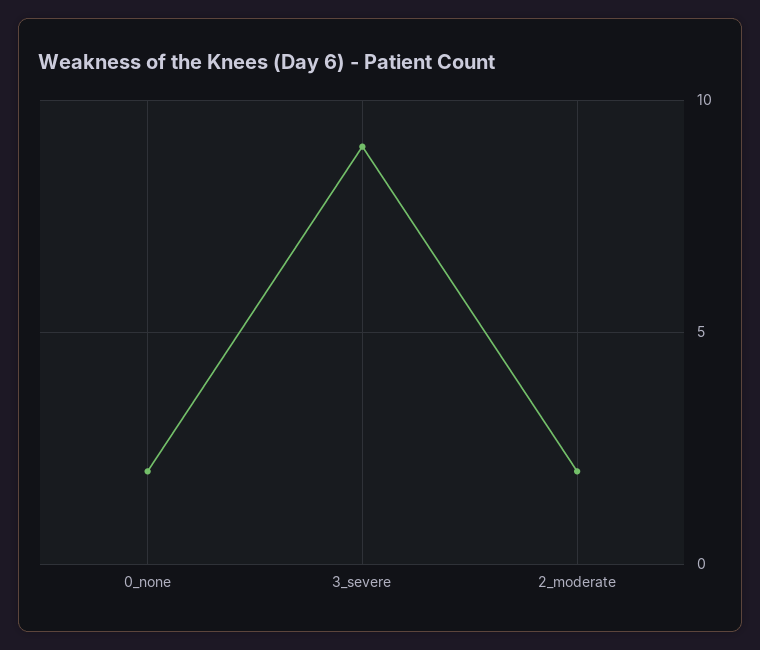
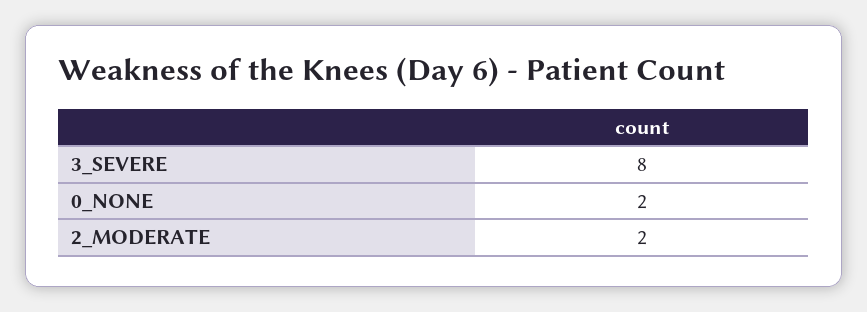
3_severe: 9 -> 8

